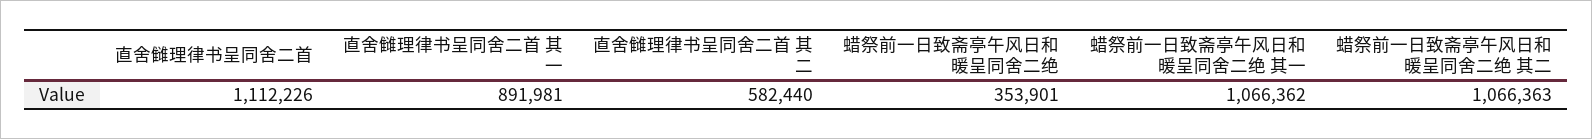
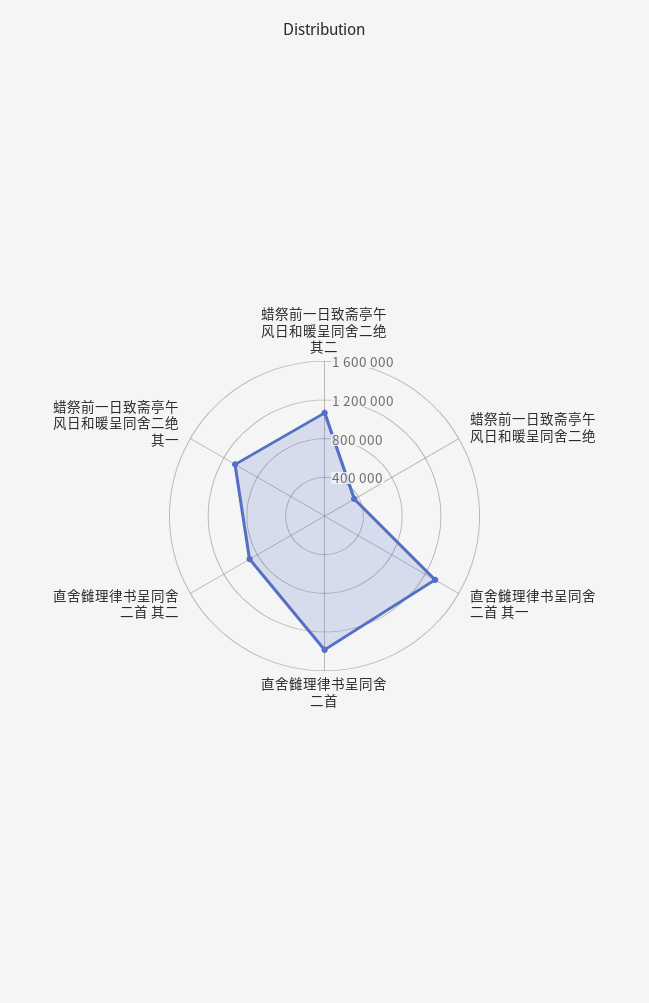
直舍雠理律书呈同舍二首: 1112226 -> 1400000
直舍雠理律书呈同舍二首 其一: 891981 -> 1300000
直舍雠理律书呈同舍二首 其二: 582440 -> 900000

